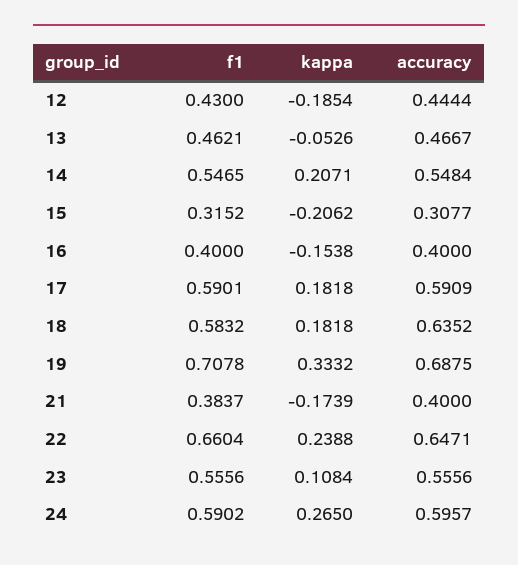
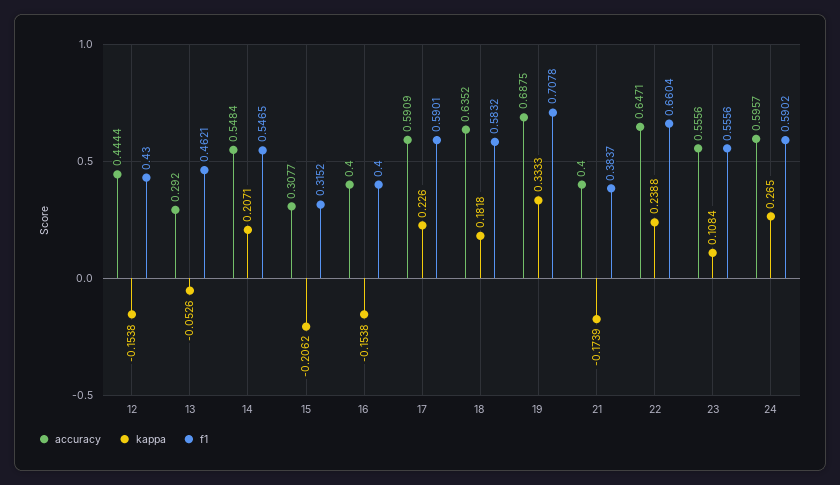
kappa, 12: -0.1854 -> -0.1538
accuracy, 13: 0.4667 -> 0.292
kappa, 17: 0.1818 -> 0.226
kappa, 19: 0.3332 -> 0.3333

